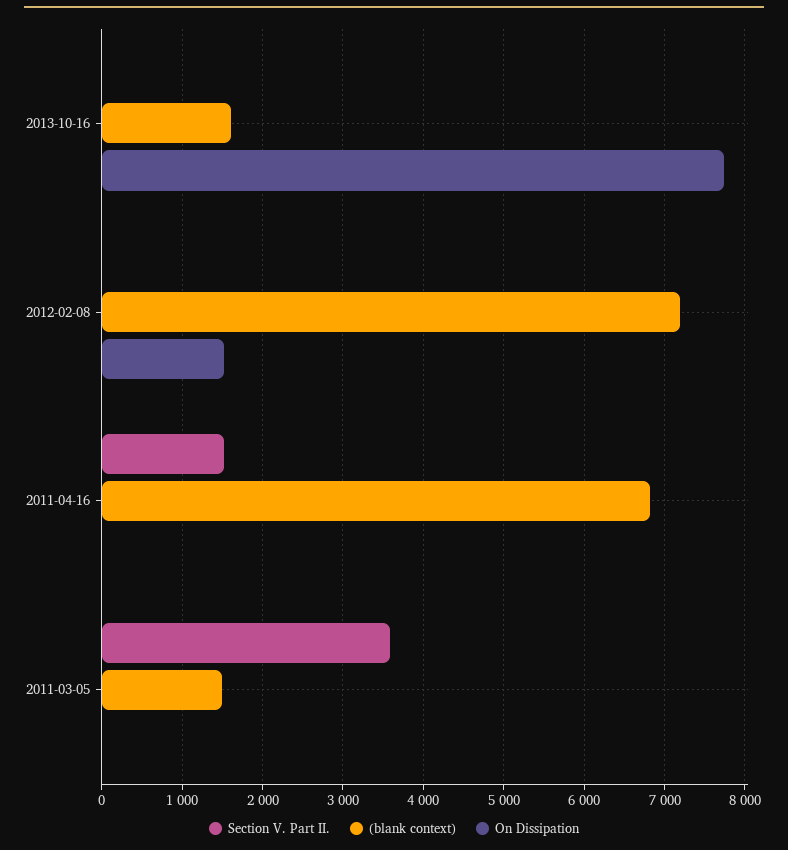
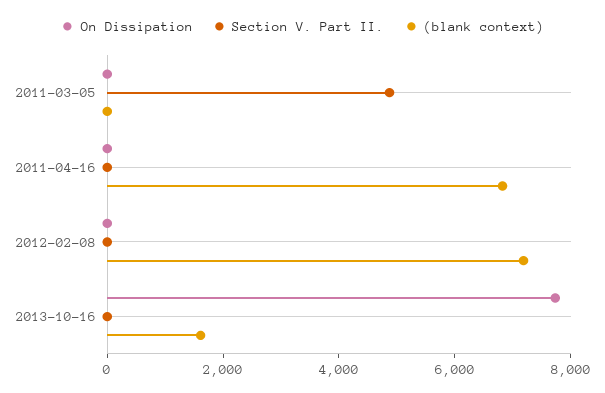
On Dissipation, 2012-02-08: 1500 -> 0
Section V. Part II., 2011-04-16: 1500 -> 0
Section V. Part II., 2011-03-05: 3600 -> 5000
(blank context), 2011-03-05: 1500 -> 0

